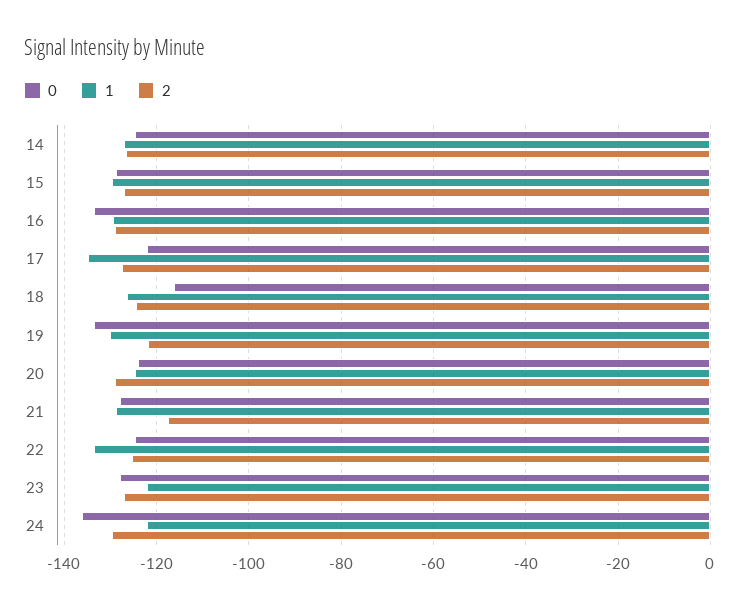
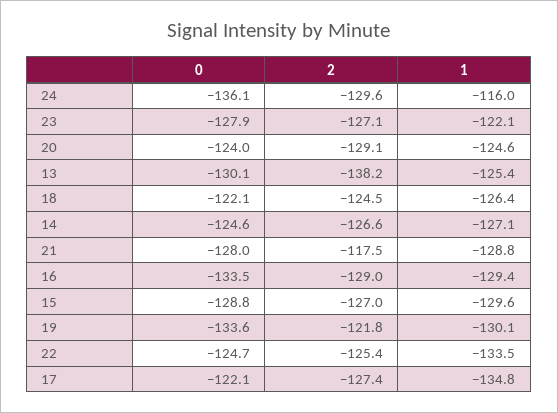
0, 18: -116 -> -122.1
1, 24: -122 -> -116
0, 13: none -> -130.1
2, 13: none -> -138.2
1, 13: none -> -125.4

